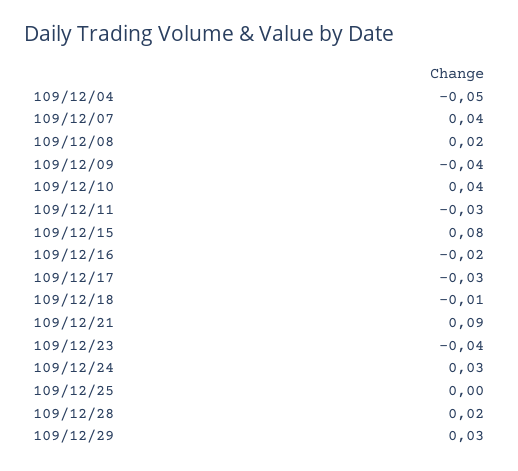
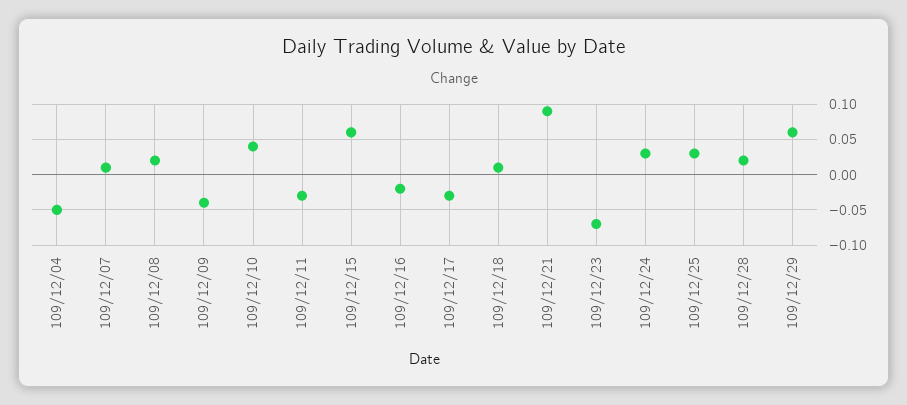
109/12/07: 0.04 -> 0.01
109/12/15: 0.08 -> 0.06
109/12/18: -0.01 -> 0.01
109/12/23: -0.04 -> -0.07
109/12/25: 0 -> 0.03
109/12/29: 0.03 -> 0.06

